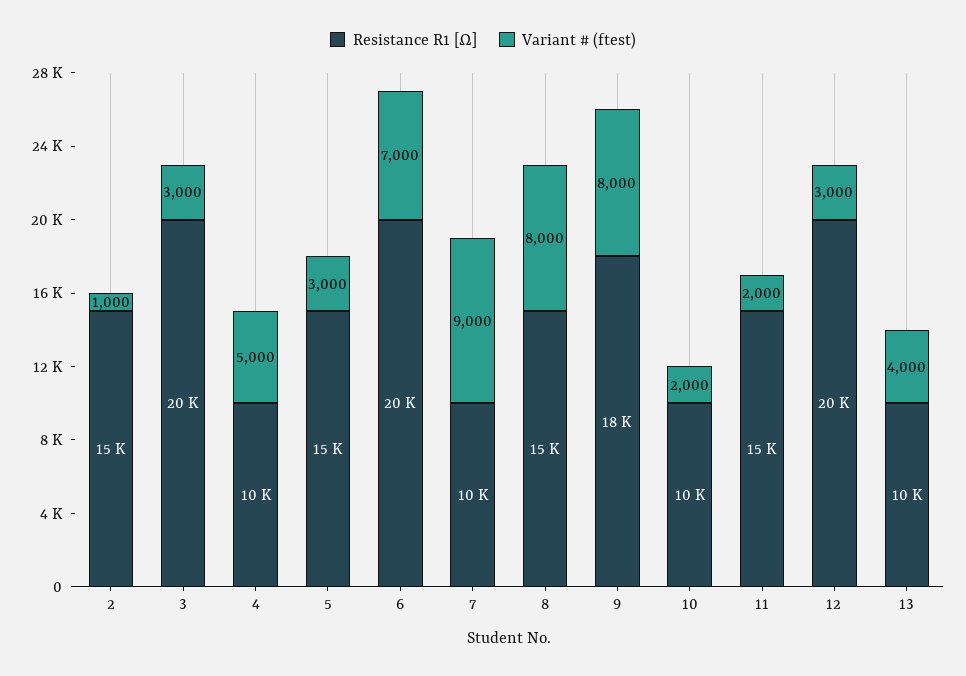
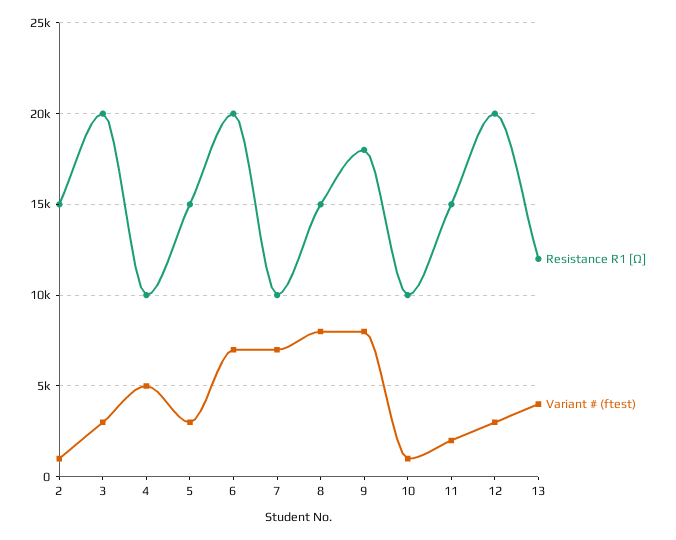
Variant # (ftest), 7: 9000 -> 7000
Variant # (ftest), 10: 2000 -> 1000
Resistance R1 [Ω], 13: 10000 -> 12000

